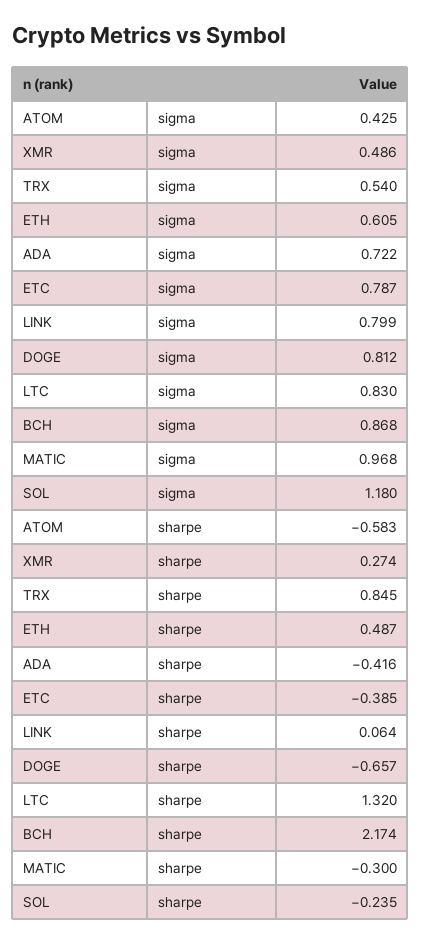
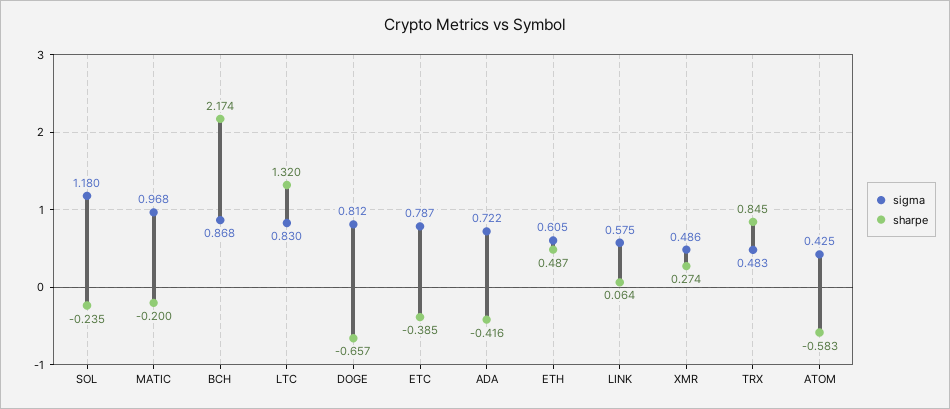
sigma, TRX: 0.54 -> 0.483
sigma, LINK: 0.799 -> 0.575
sharpe, MATIC: -0.3 -> -0.2

